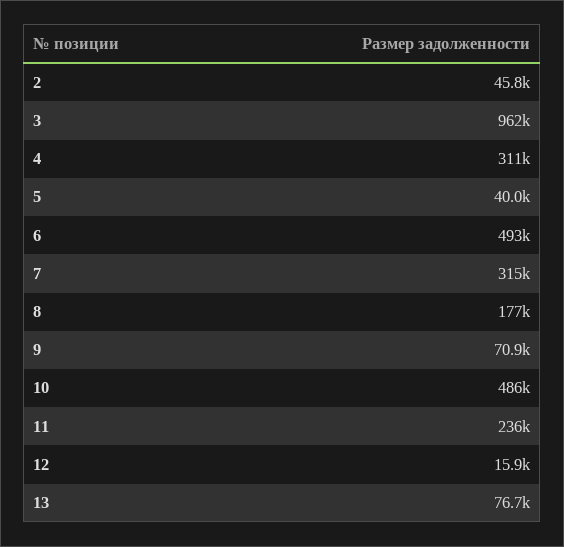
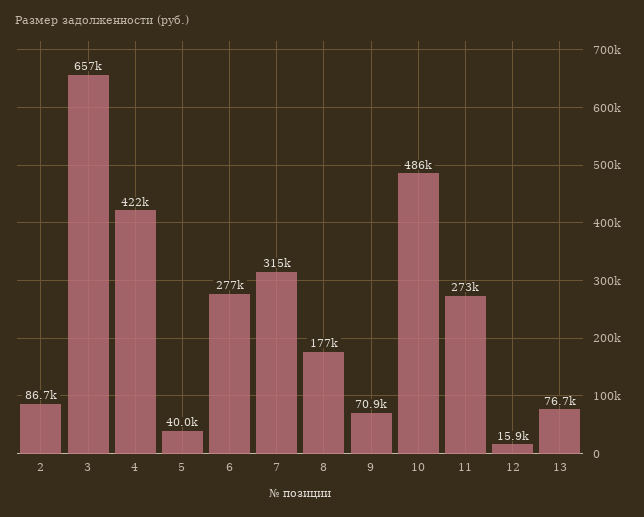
2: 45800 -> 86700
3: 962000 -> 657000
4: 311000 -> 422000
6: 493000 -> 277000
11: 236000 -> 273000

